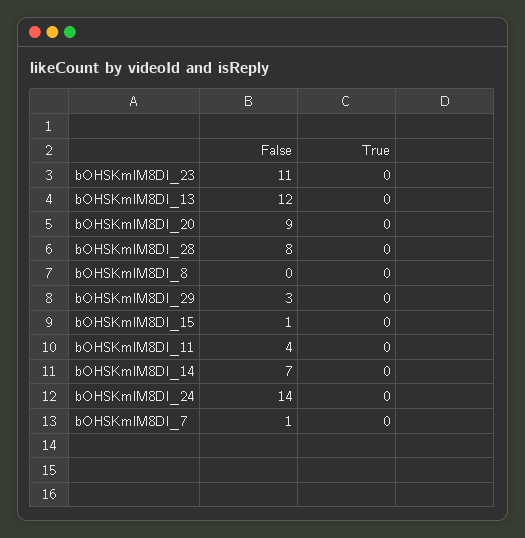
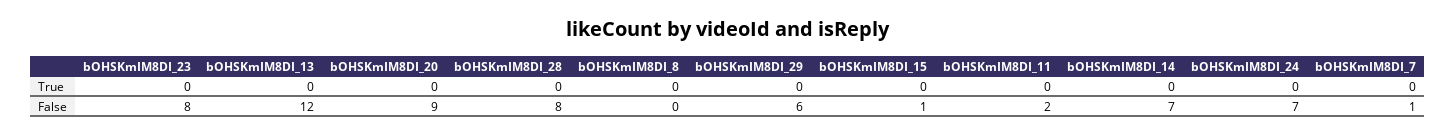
False, bOHSKmIM8DI_23: 11 -> 8
False, bOHSKmIM8DI_29: 3 -> 6
False, bOHSKmIM8DI_11: 4 -> 2
False, bOHSKmIM8DI_24: 14 -> 7

